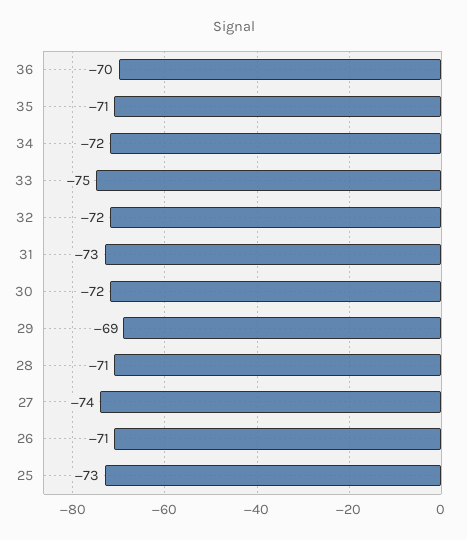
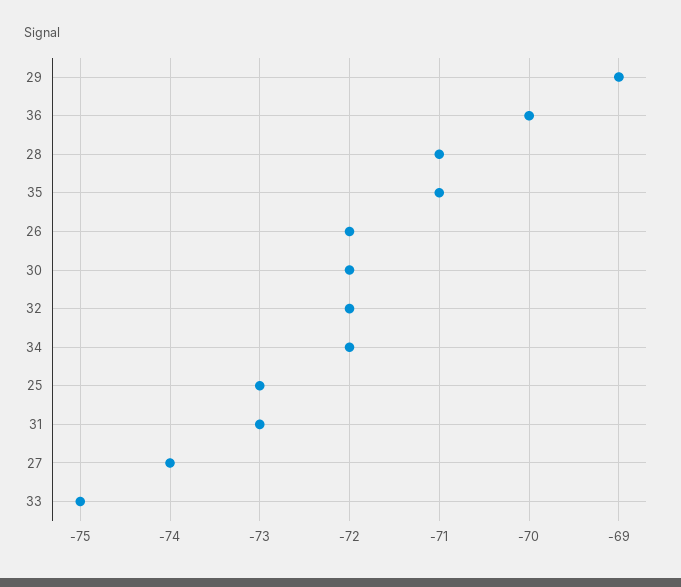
26: -71 -> -72

